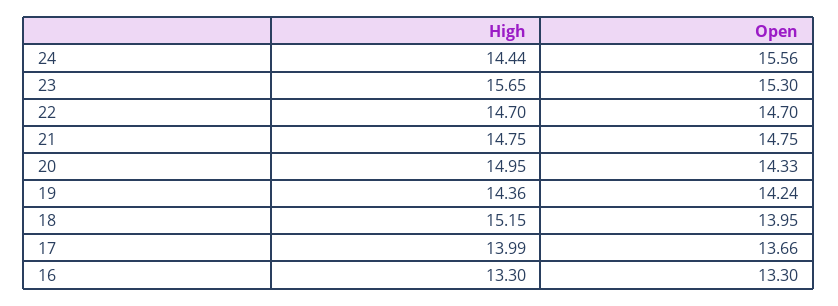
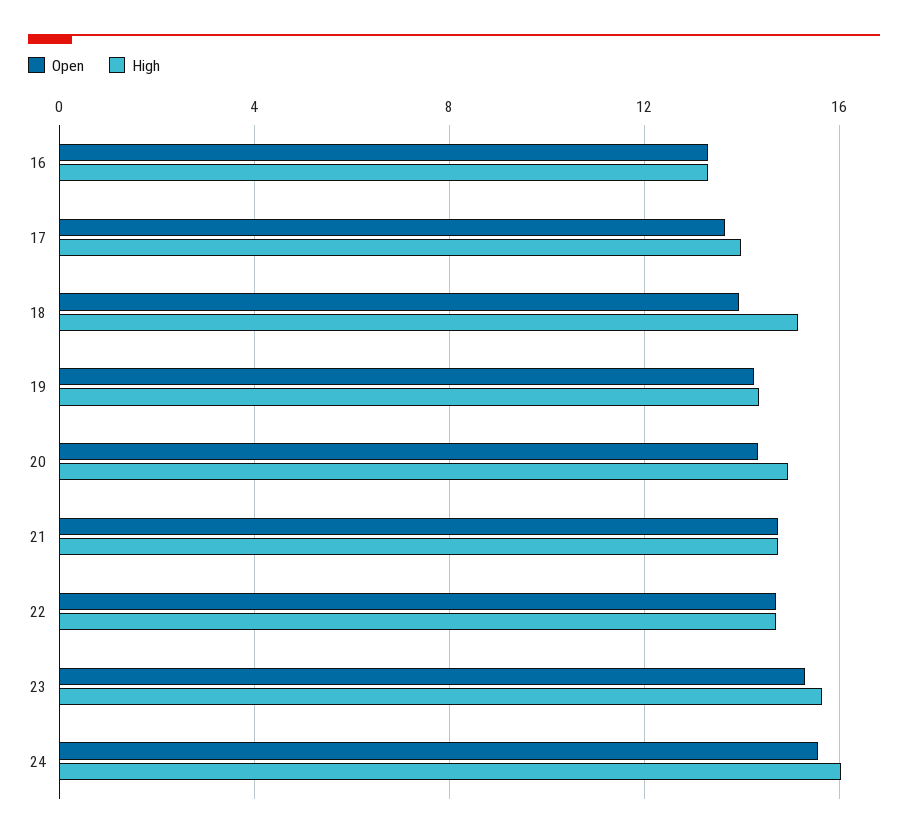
High, 24: 14.44 -> 16

